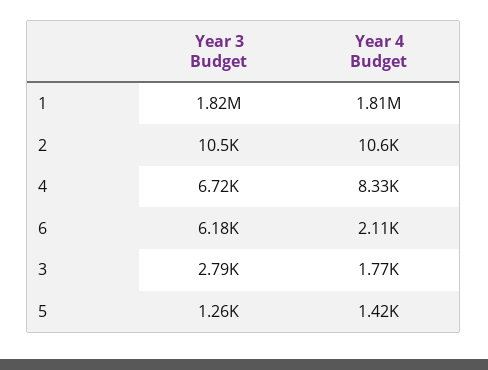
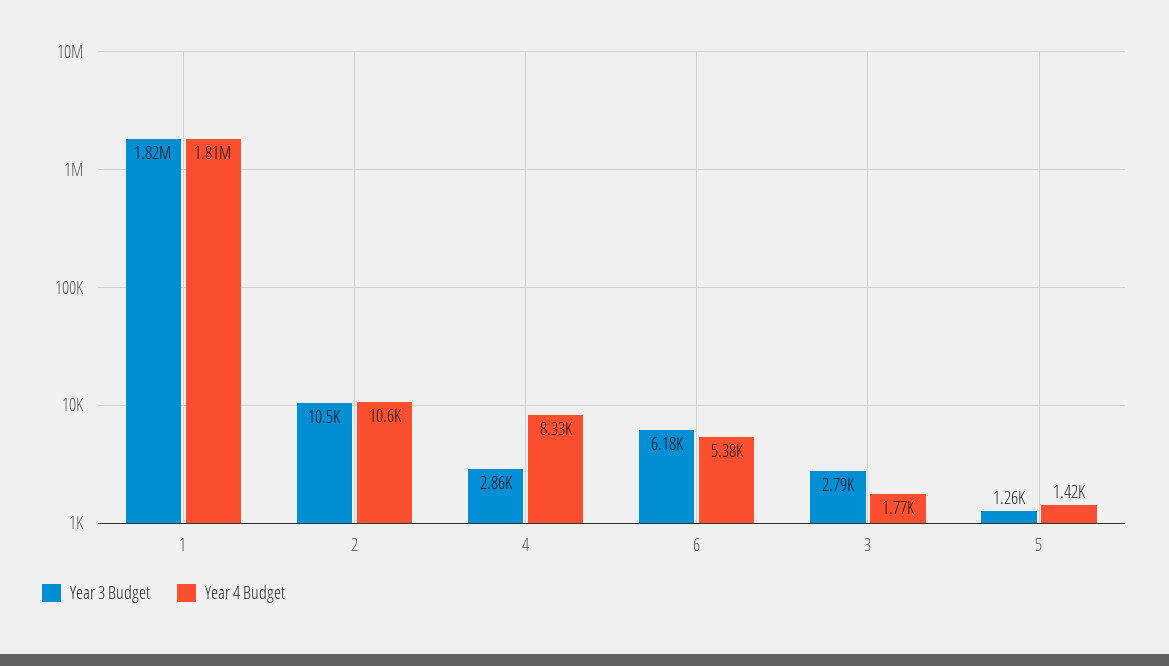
Year 3 Budget, 4: 6720 -> 2860
Year 4 Budget, 6: 2110 -> 5380

